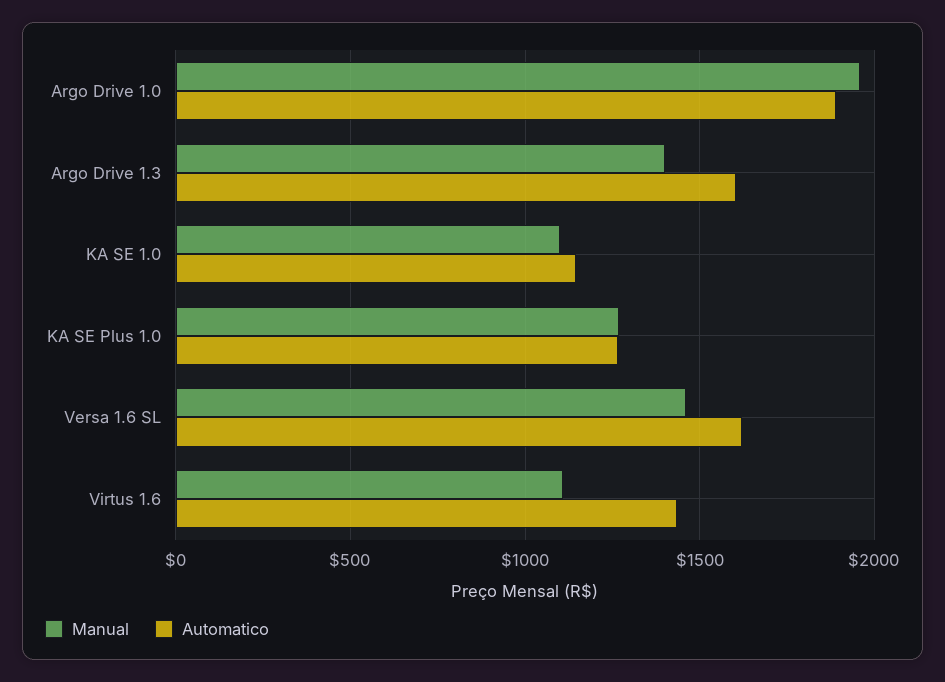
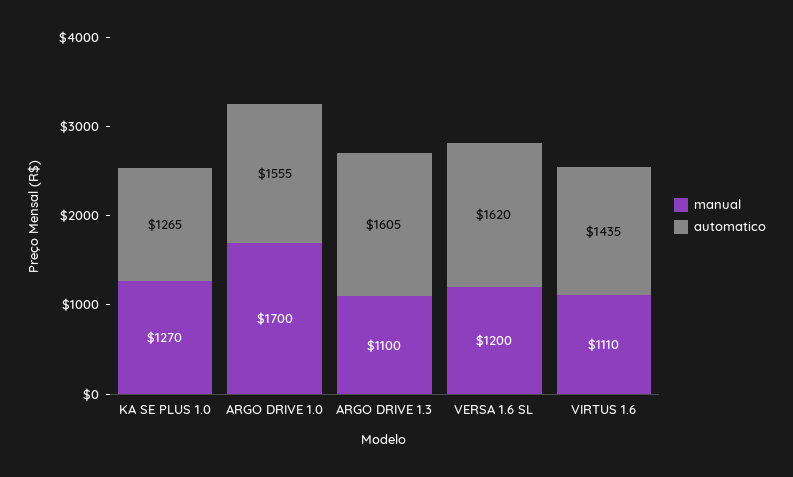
Manual, Argo Drive 1.0: 1950 -> 1700
Automatico, Argo Drive 1.0: 1900 -> 1555
Manual, Argo Drive 1.3: 1400 -> 1100
Manual, KA SE 1.0: 1100 -> none
Automatico, KA SE 1.0: 1150 -> none
Manual, Versa 1.6 SL: 1450 -> 1200

